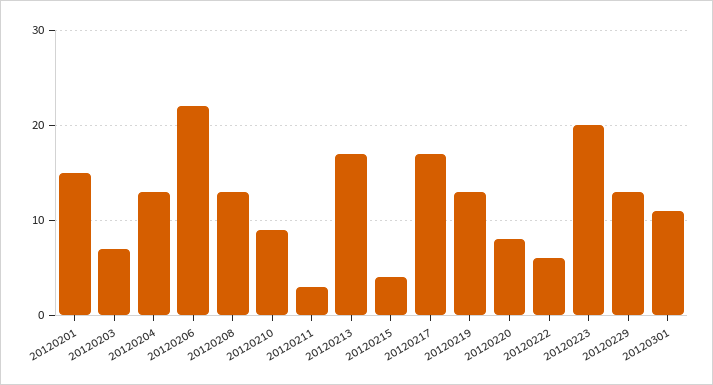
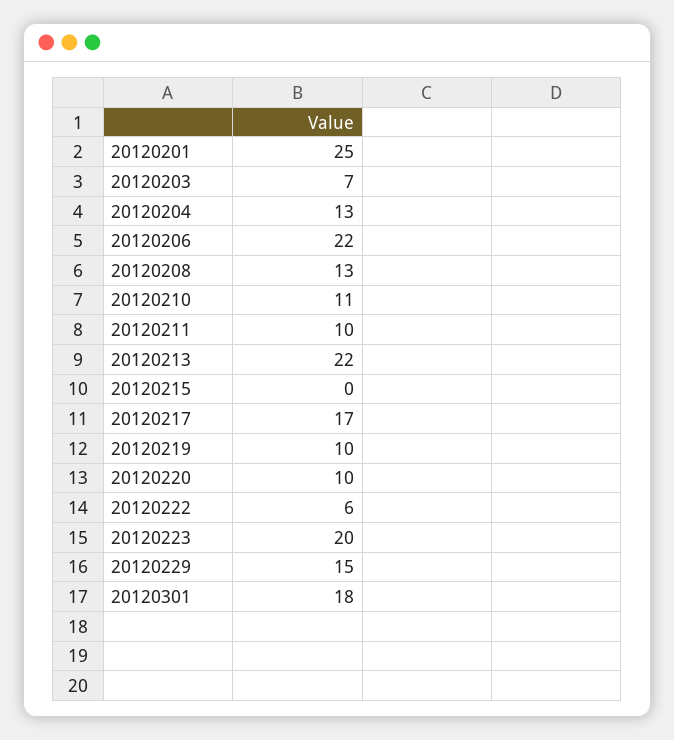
20120201: 15 -> 25
20120210: 9 -> 11
20120211: 3 -> 10
20120213: 17 -> 22
20120215: 4 -> 0
20120219: 13 -> 10
20120220: 8 -> 10
20120229: 13 -> 15
20120301: 11 -> 18

